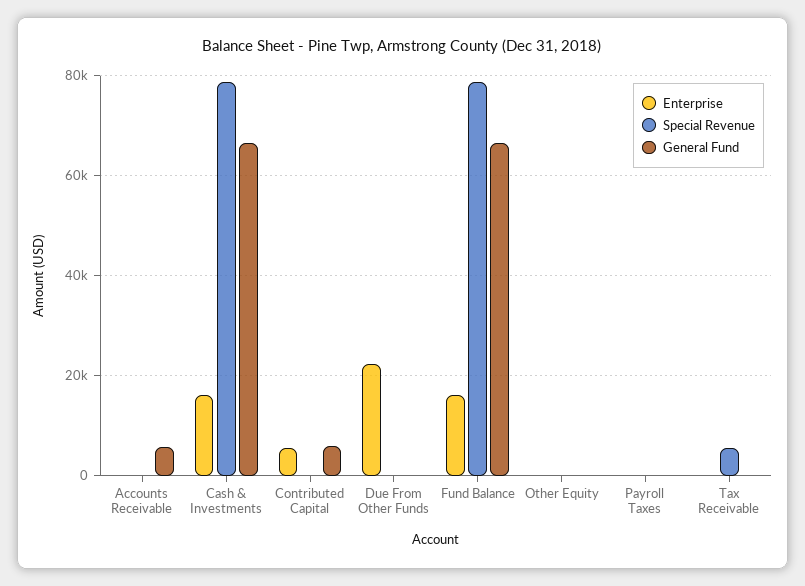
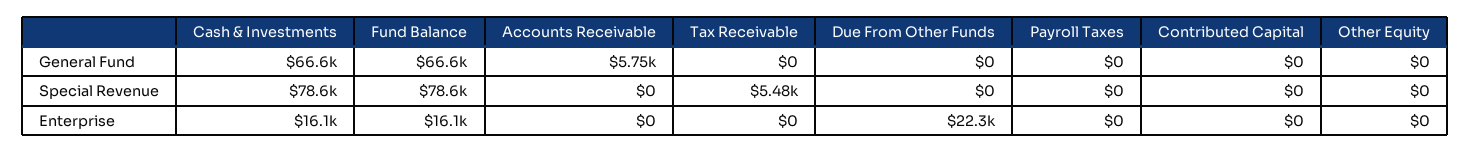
Enterprise, Contributed Capital: 6000 -> 0
General Fund, Contributed Capital: 6000 -> 0

